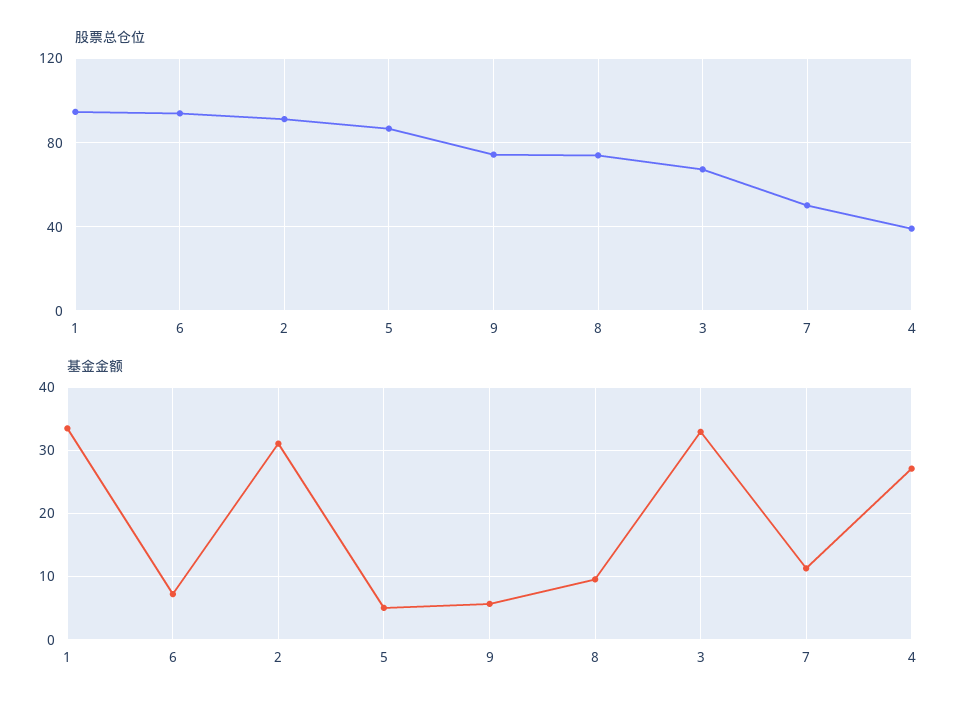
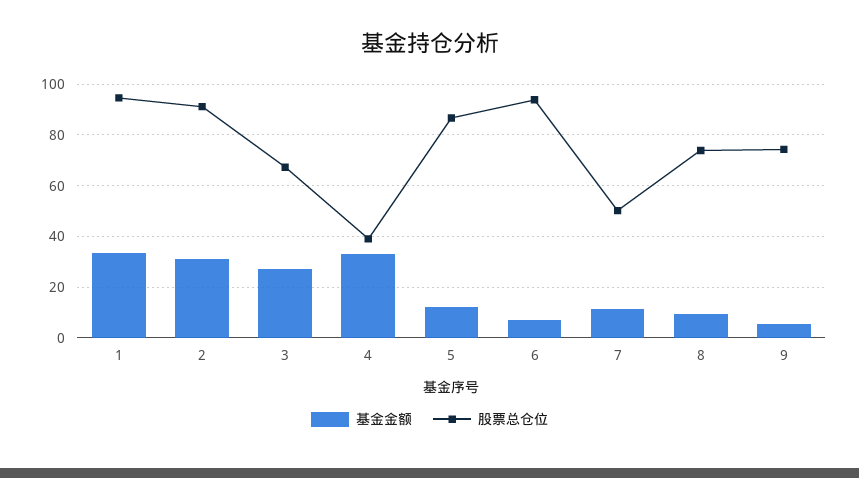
基金金额, 5: 5 -> 12.5
基金金额, 3: 33 -> 27.5
基金金额, 4: 27 -> 32.5

